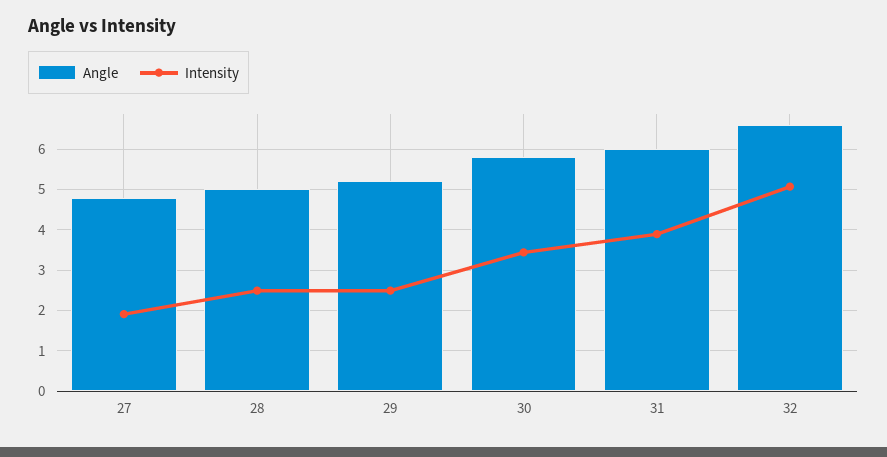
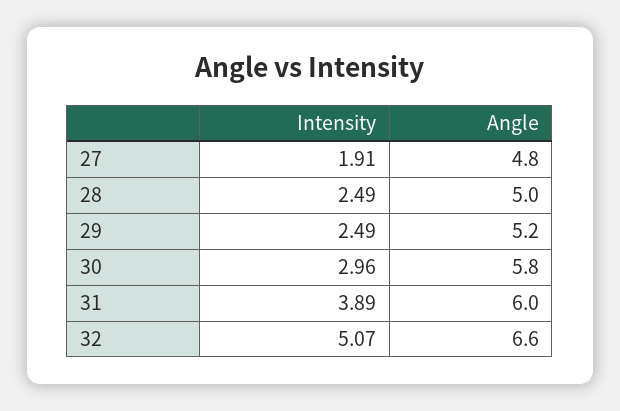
Intensity, 30: 3.4 -> 2.96

